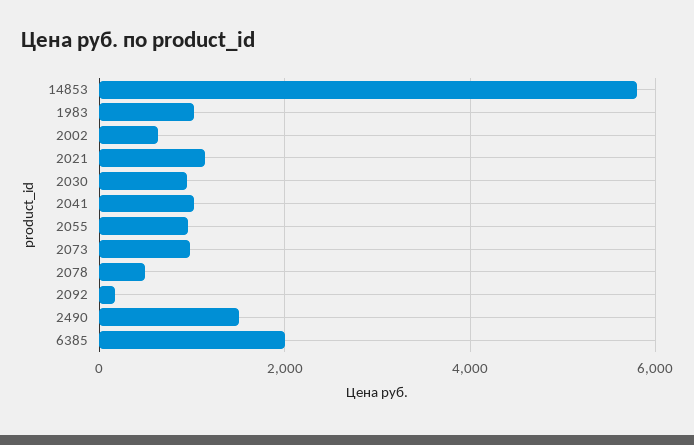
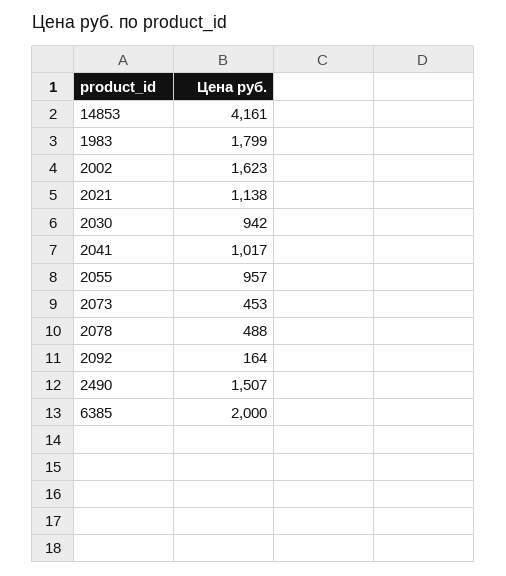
14853: 5800 -> 4161
1983: 1000 -> 1799
2002: 600 -> 1623
2073: 1000 -> 453

